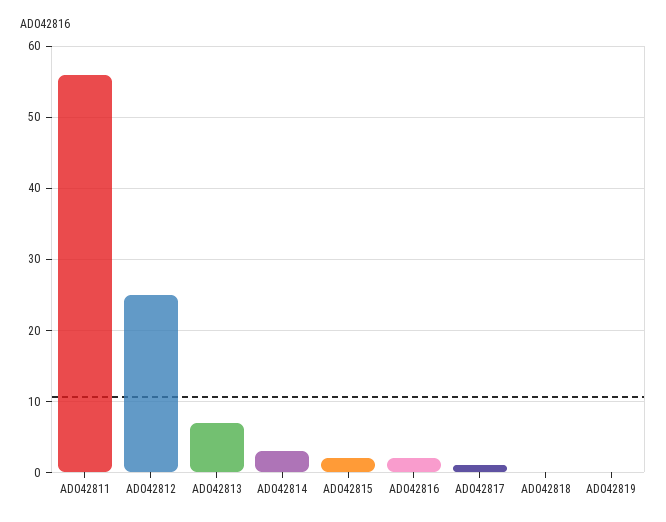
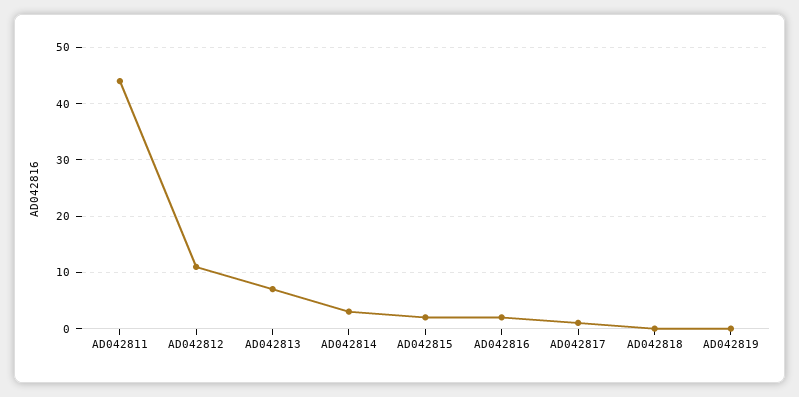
AD042811: 56 -> 45
AD042812: 25 -> 10

